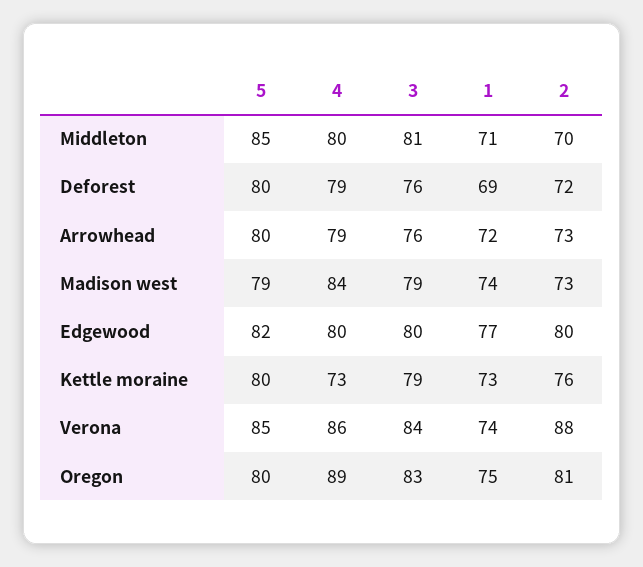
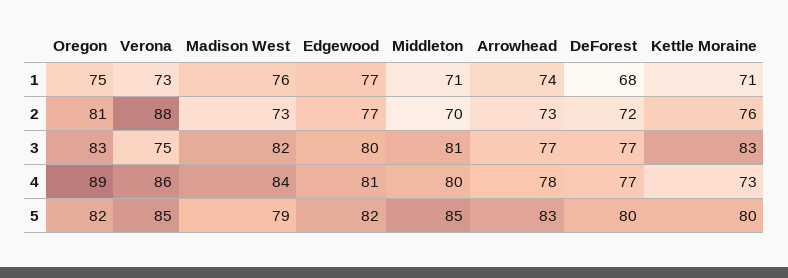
4, Deforest: 79 -> 77
3, Deforest: 76 -> 77
1, Deforest: 69 -> 68
5, Arrowhead: 80 -> 83
4, Arrowhead: 79 -> 78
3, Arrowhead: 76 -> 77
1, Arrowhead: 72 -> 74
3, Madison west: 79 -> 82
1, Madison west: 74 -> 76
4, Edgewood: 80 -> 81
2, Edgewood: 80 -> 77
3, Kettle moraine: 79 -> 83
1, Kettle moraine: 73 -> 71
3, Verona: 84 -> 75
1, Verona: 74 -> 73
5, Oregon: 80 -> 82

